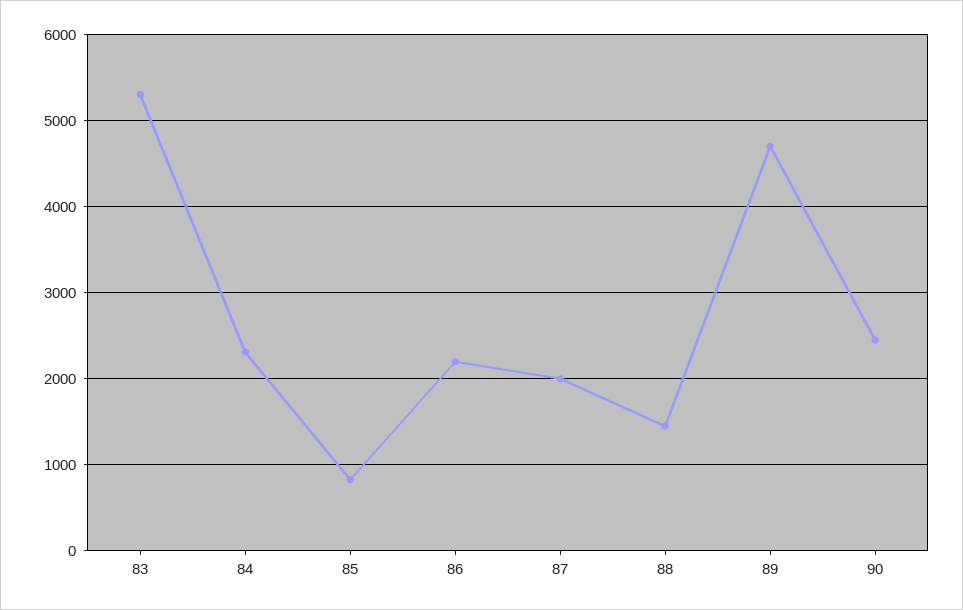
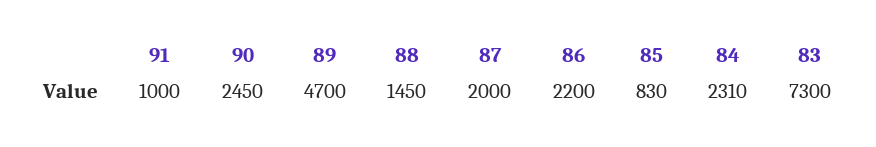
83: 5300 -> 7300
91: none -> 1000

